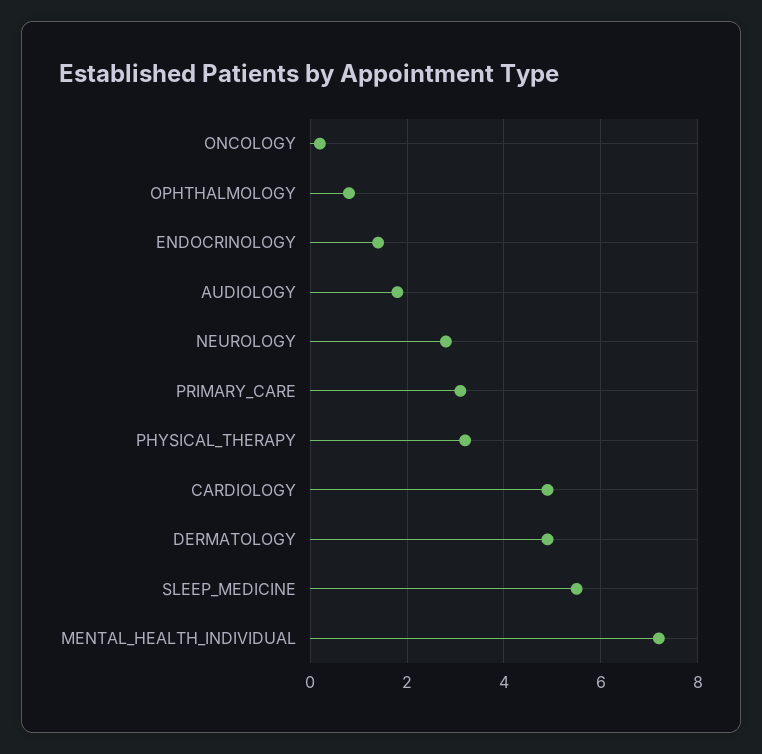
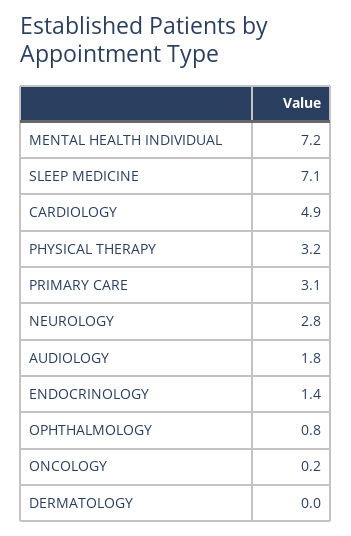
DERMATOLOGY: 5 -> 0
SLEEP_MEDICINE: 5.5 -> 7.1

